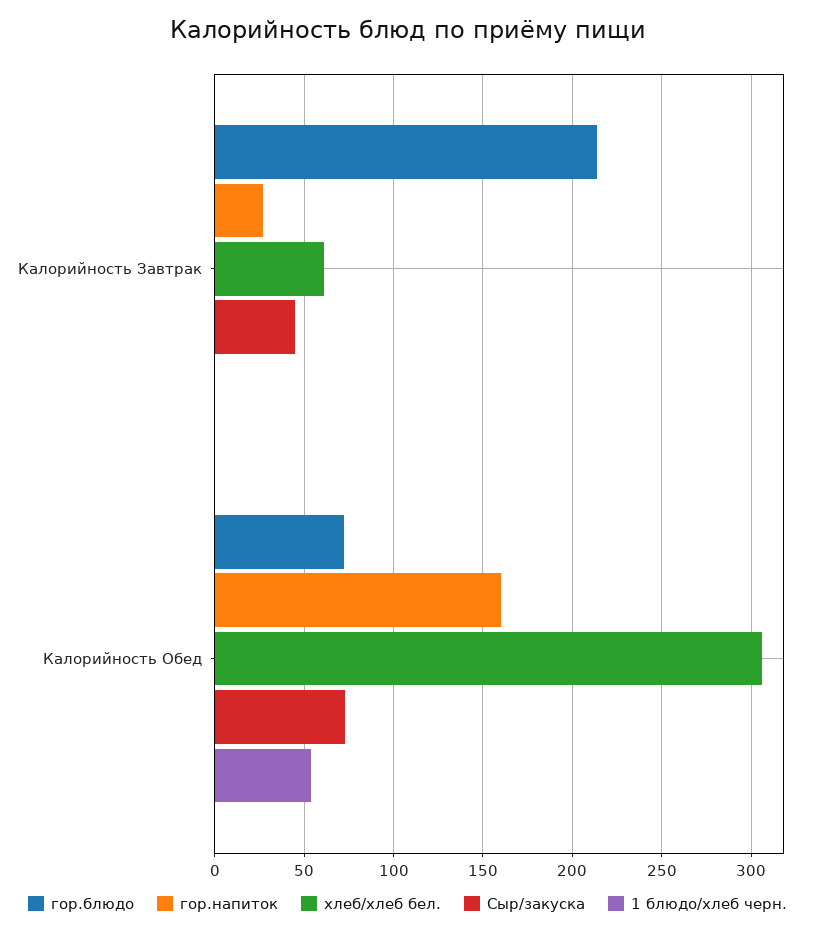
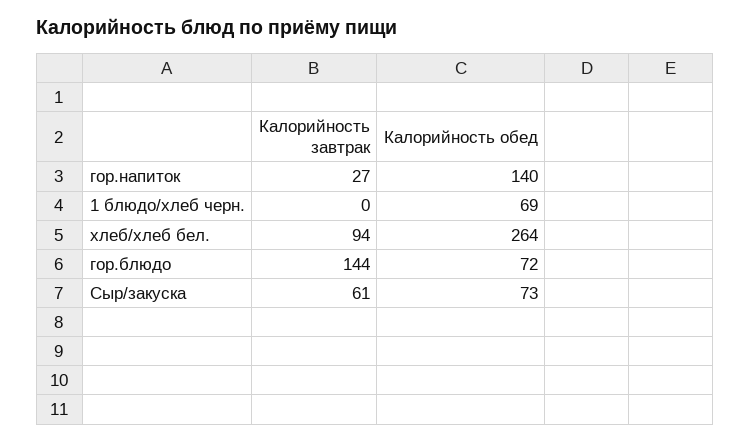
гор.блюдо, Калорийность Завтрак: 215 -> 144
хлеб/хлеб бел., Калорийность Завтрак: 60 -> 94
Сыр/закуска, Калорийность Завтрак: 45 -> 61
гор.напиток, Калорийность Обед: 160 -> 140
хлеб/хлеб бел., Калорийность Обед: 305 -> 264
1 блюдо/хлеб черн., Калорийность Обед: 55 -> 69

